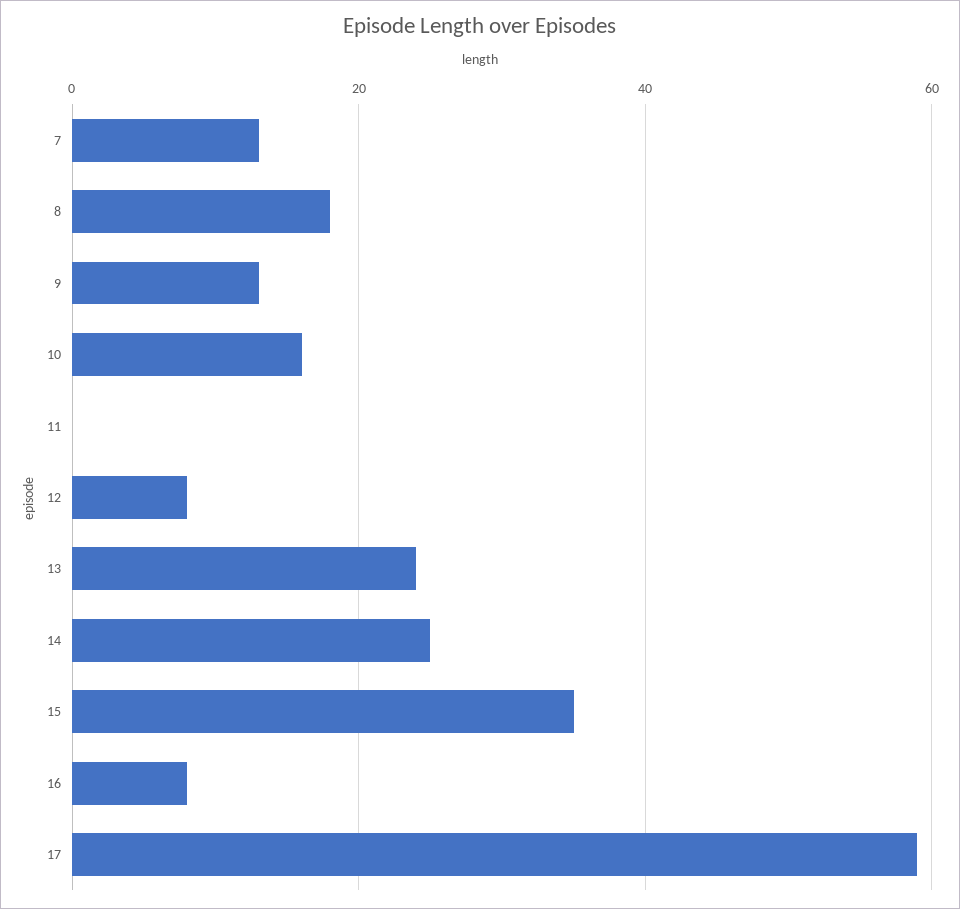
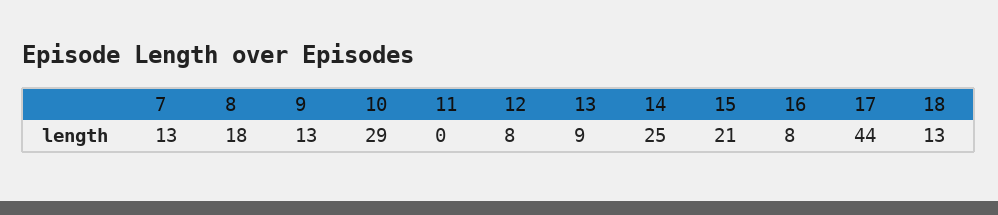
10: 15 -> 29
13: 25 -> 9
15: 35 -> 21
17: 60 -> 44
18: none -> 13

